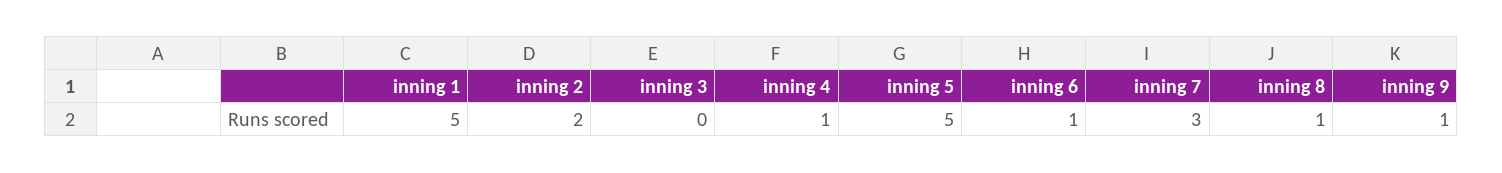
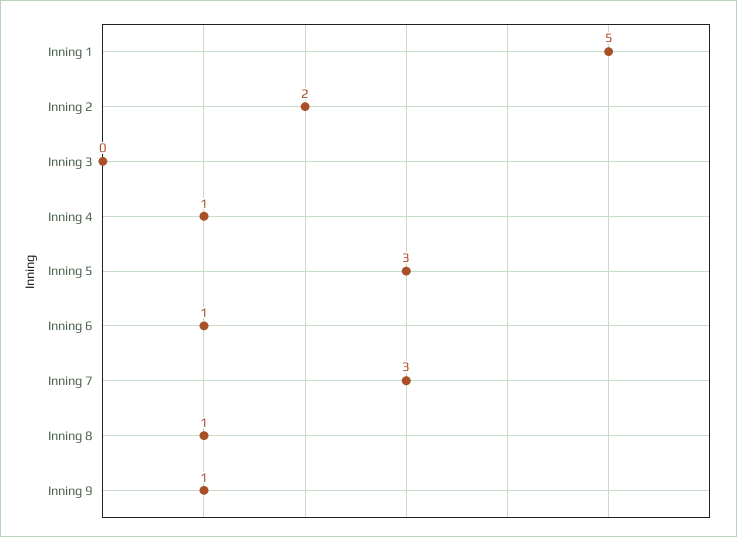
inning 5: 5 -> 3

